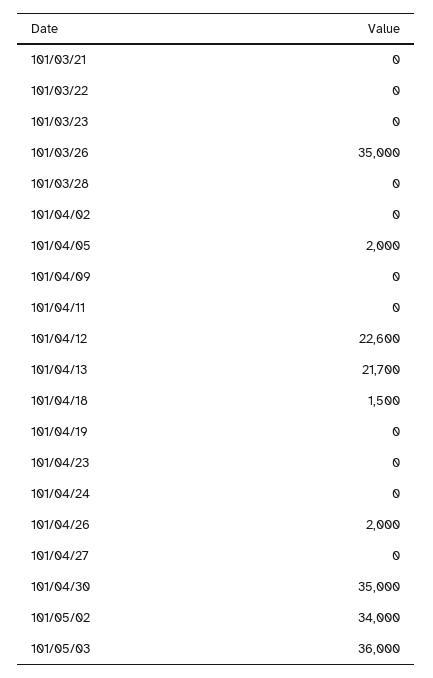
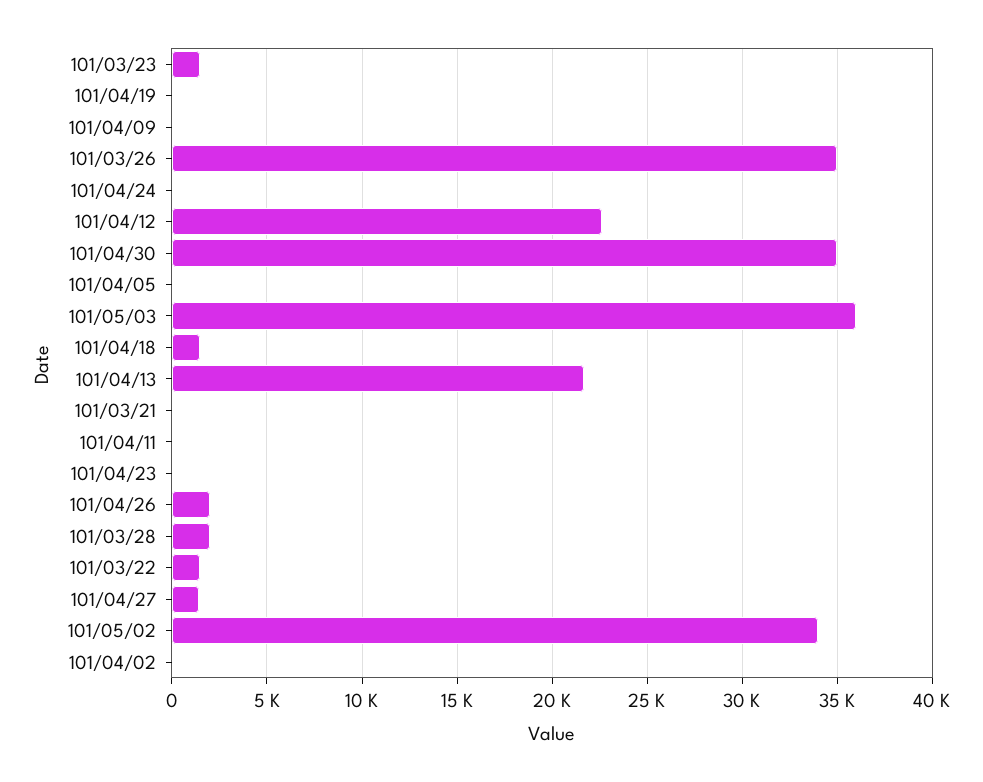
101/03/22: 0 -> 1500
101/03/23: 0 -> 1500
101/03/28: 0 -> 2000
101/04/05: 2000 -> 0
101/04/27: 0 -> 1500

